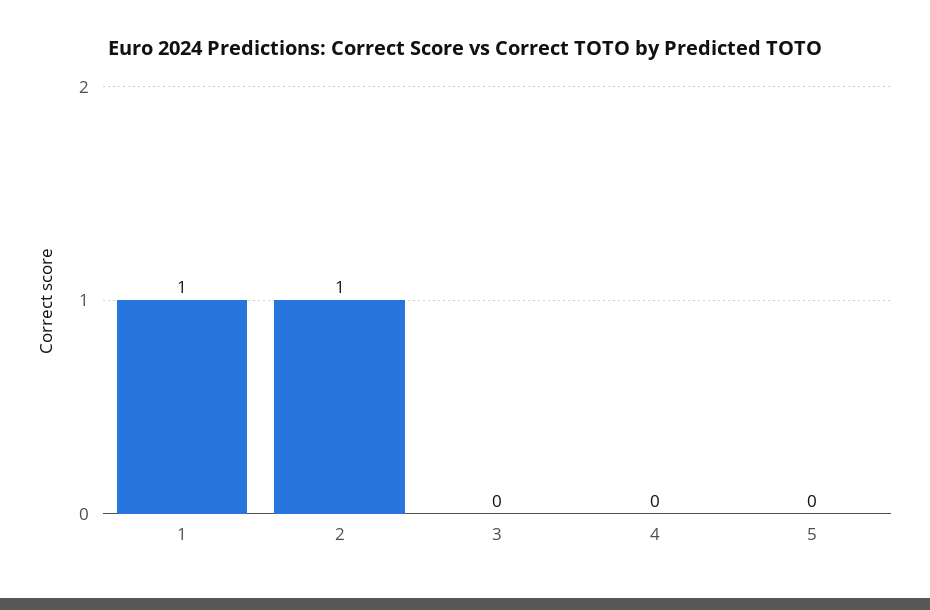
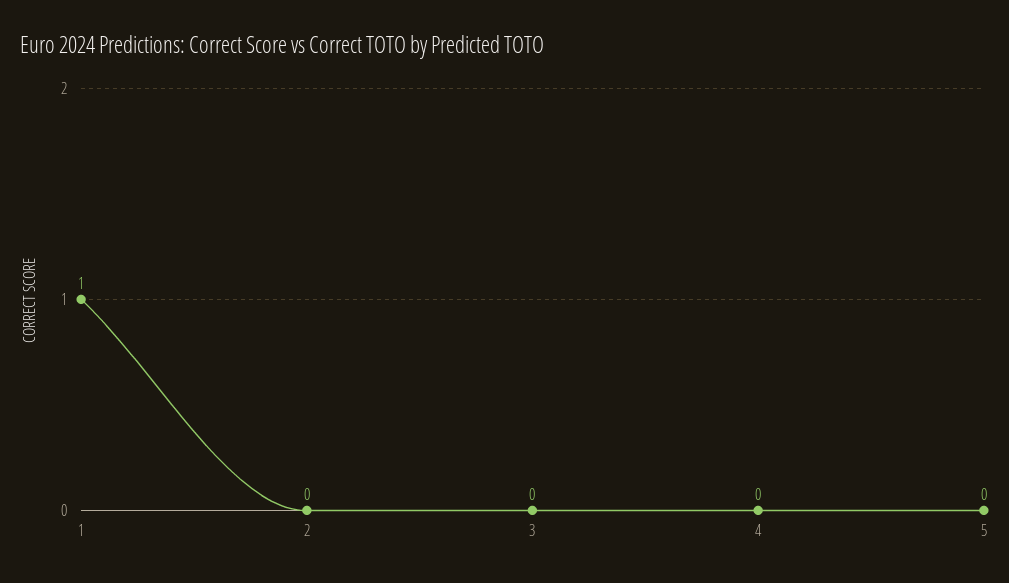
2: 1 -> 0

